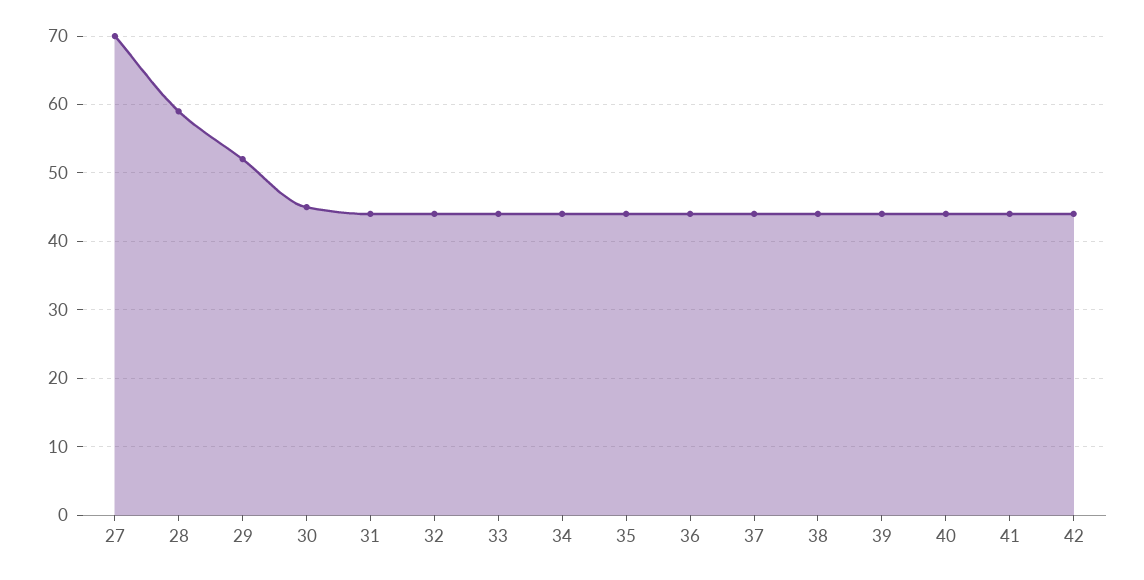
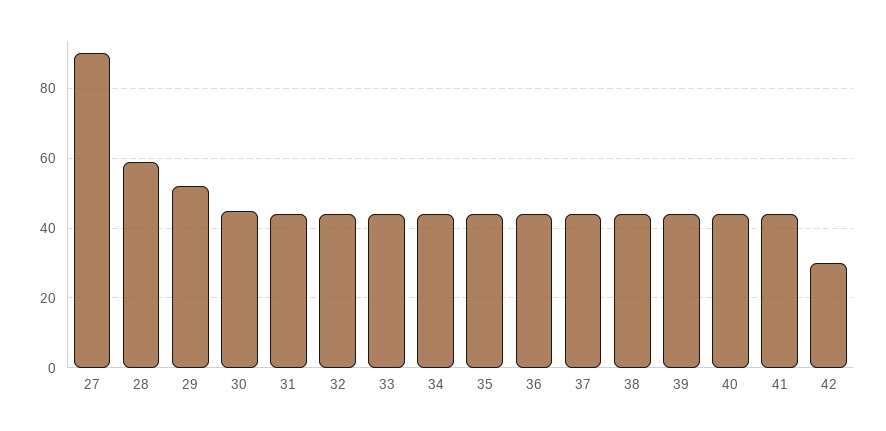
27: 70 -> 90
42: 44 -> 30

